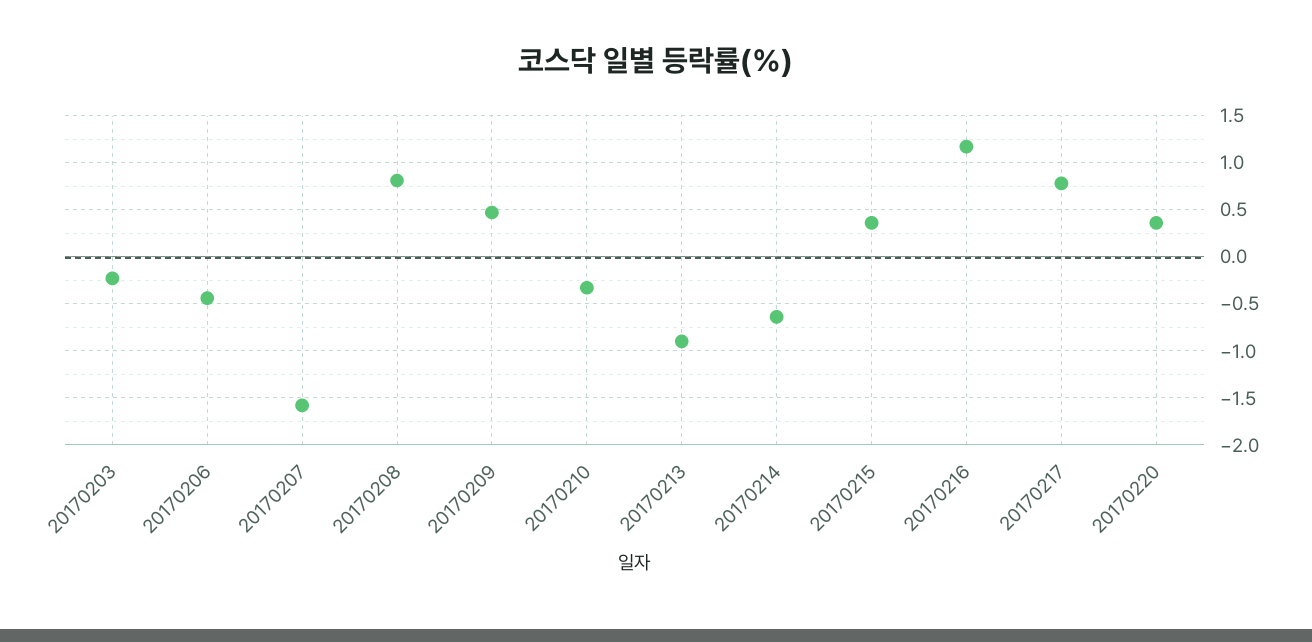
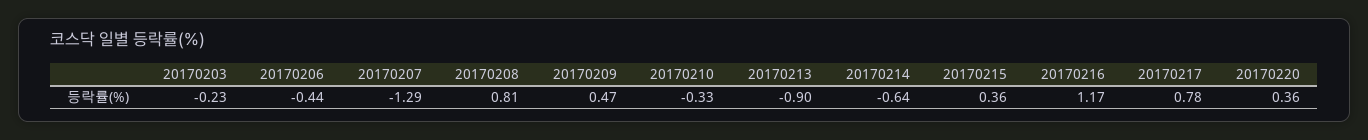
20170207: -1.6 -> -1.29

